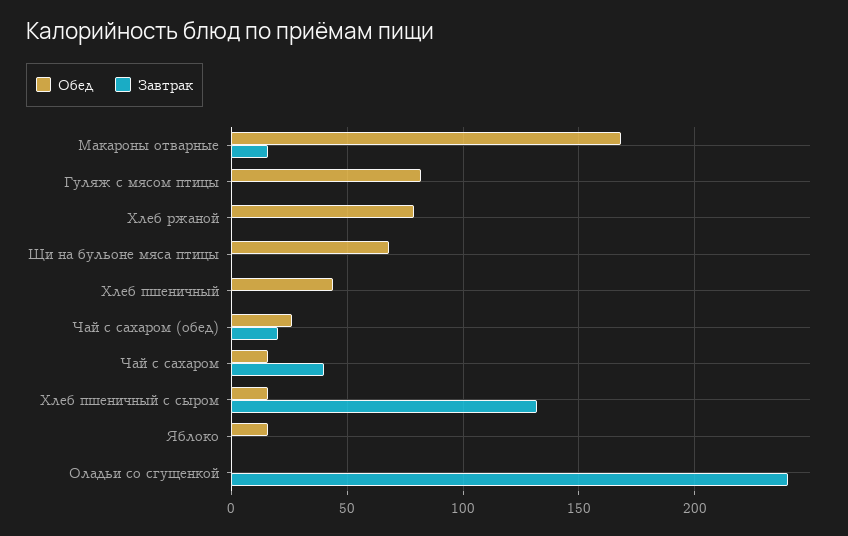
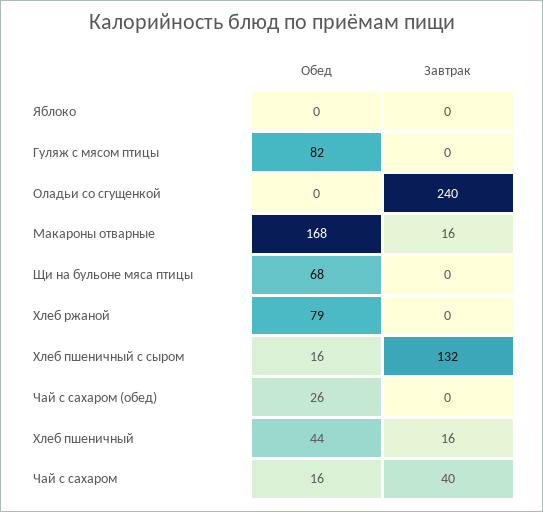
Завтрак, Хлеб пшеничный: 0 -> 16
Завтрак, Чай с сахаром (обед): 20 -> 0
Обед, Яблоко: 15 -> 0

